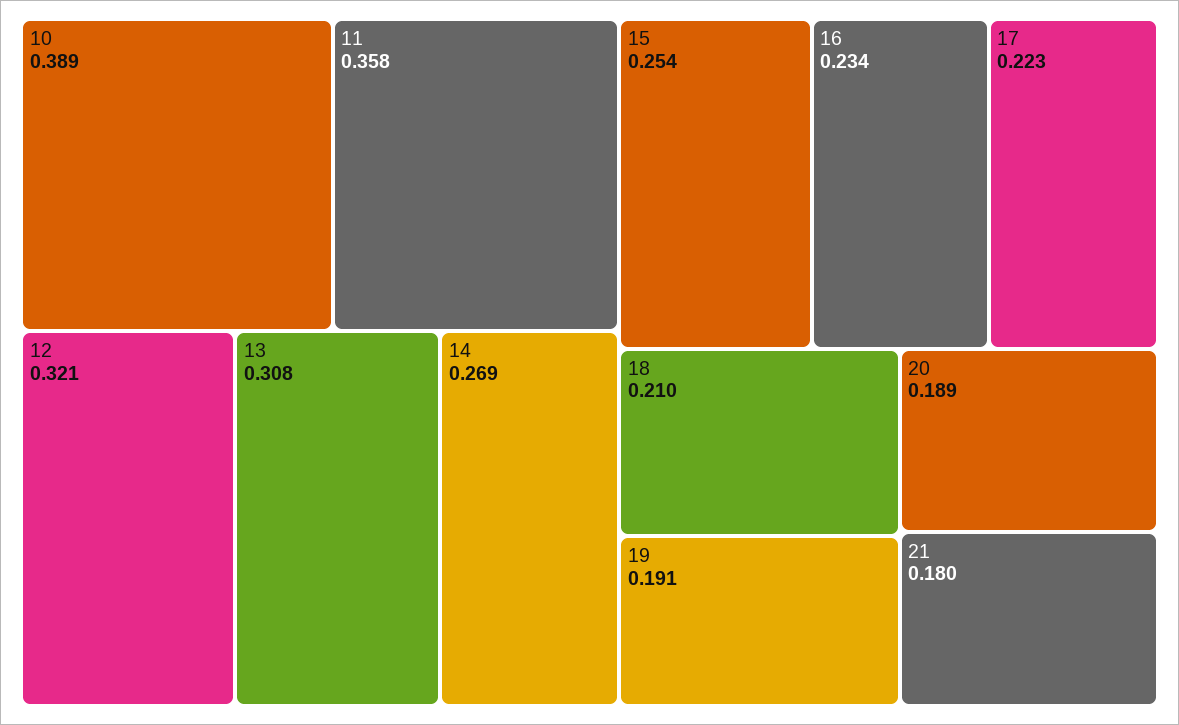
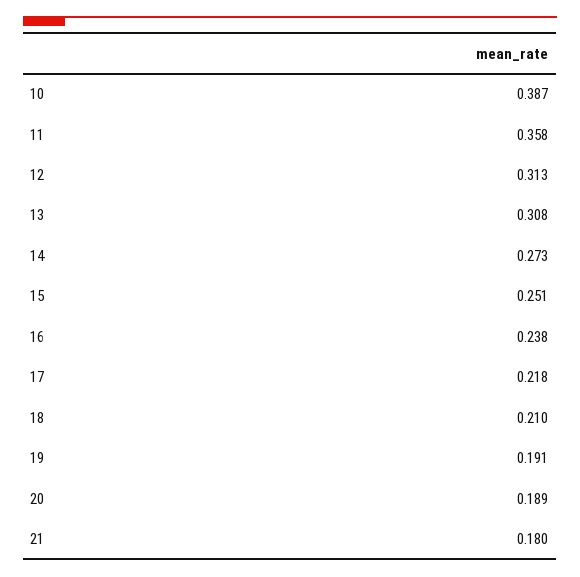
10: 0.389 -> 0.387
12: 0.321 -> 0.313
14: 0.269 -> 0.273
15: 0.254 -> 0.251
16: 0.234 -> 0.238
17: 0.223 -> 0.218

